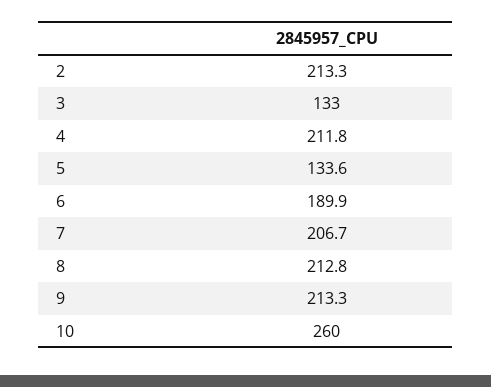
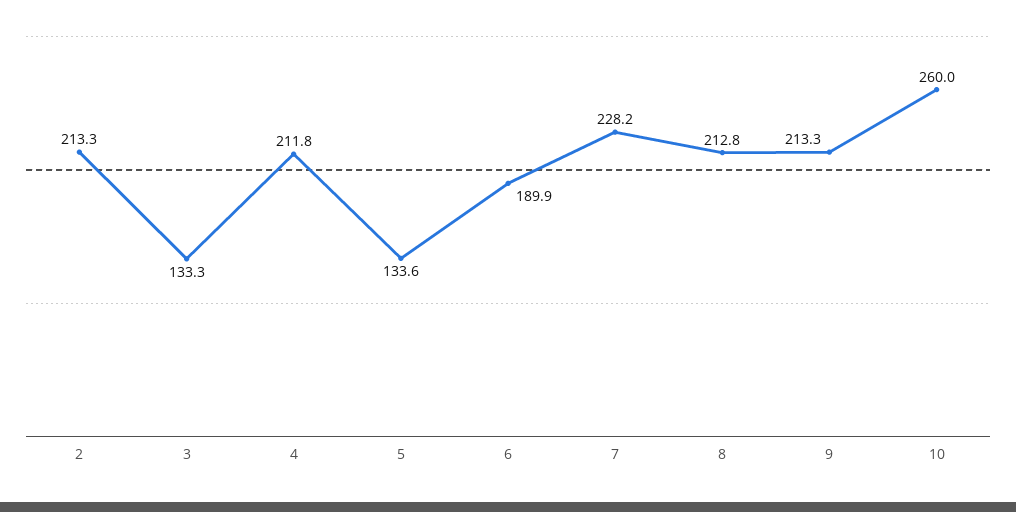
3: 133 -> 133.3
7: 206.7 -> 228.2

